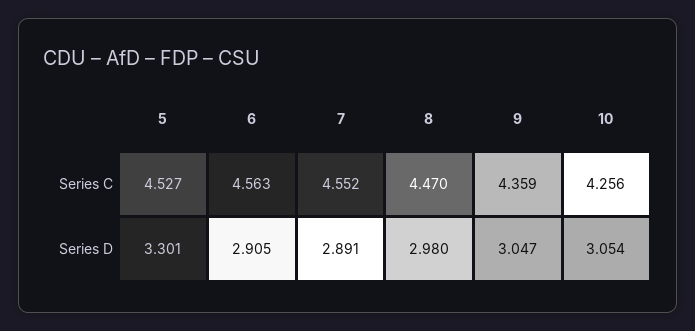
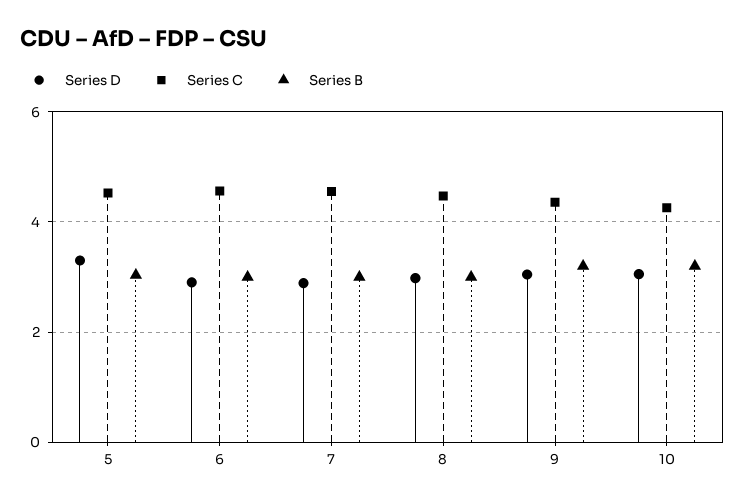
Series B, 5: none -> 3
Series B, 6: none -> 3
Series B, 7: none -> 3
Series B, 8: none -> 3
Series B, 9: none -> 3.2
Series B, 10: none -> 3.2

